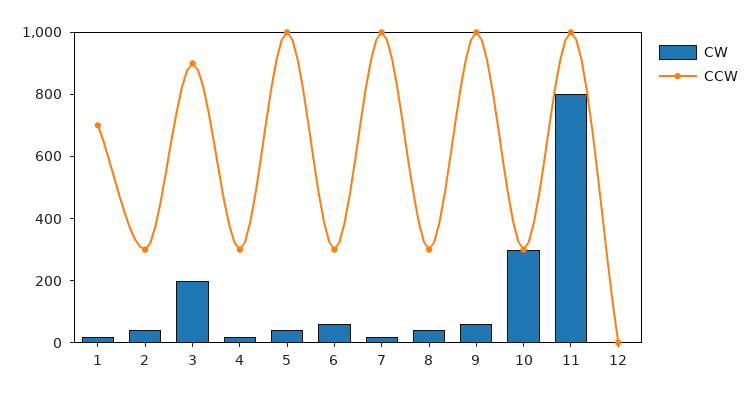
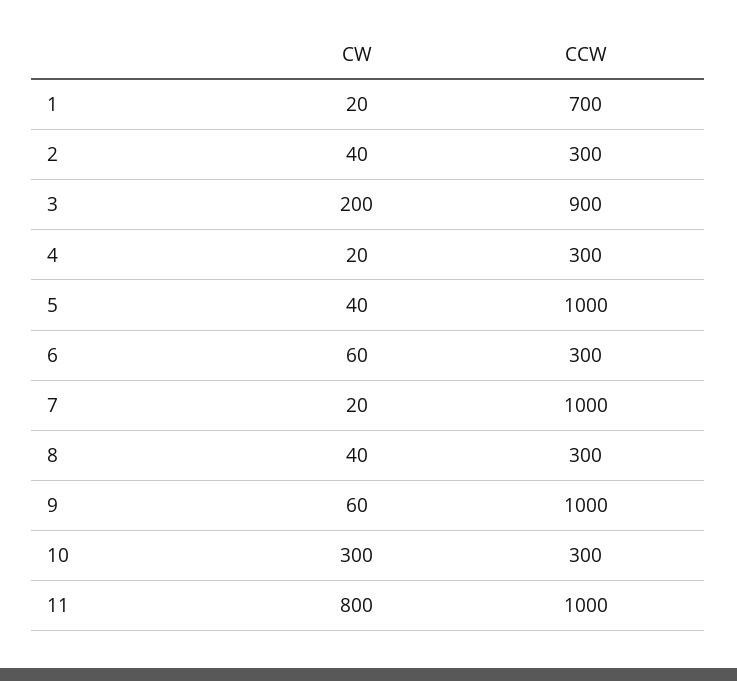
CW, 12: 0 -> none
CCW, 12: 0 -> none

